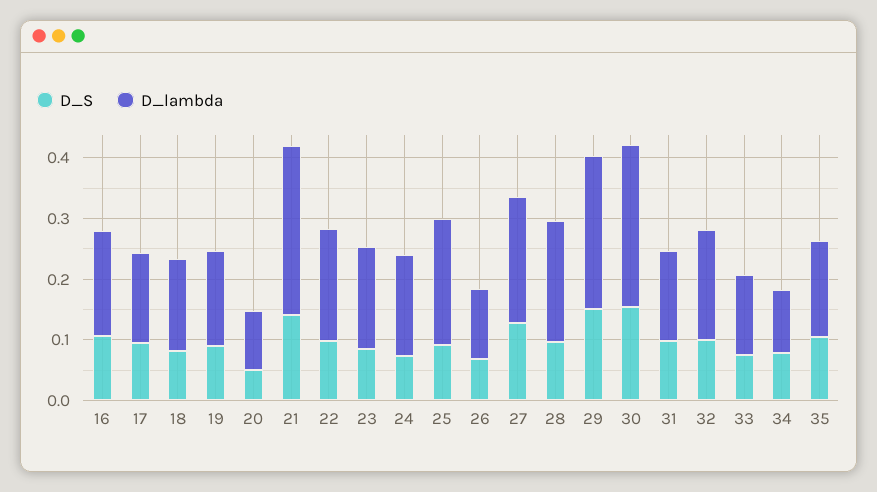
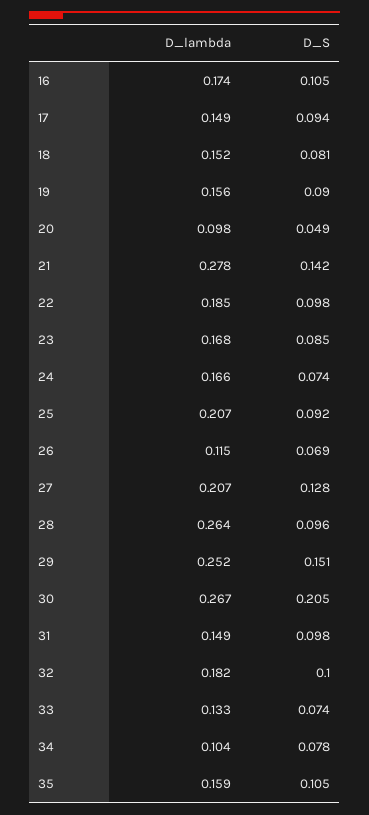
D_lambda, 28: 0.2 -> 0.264
D_S, 30: 0.16 -> 0.205

